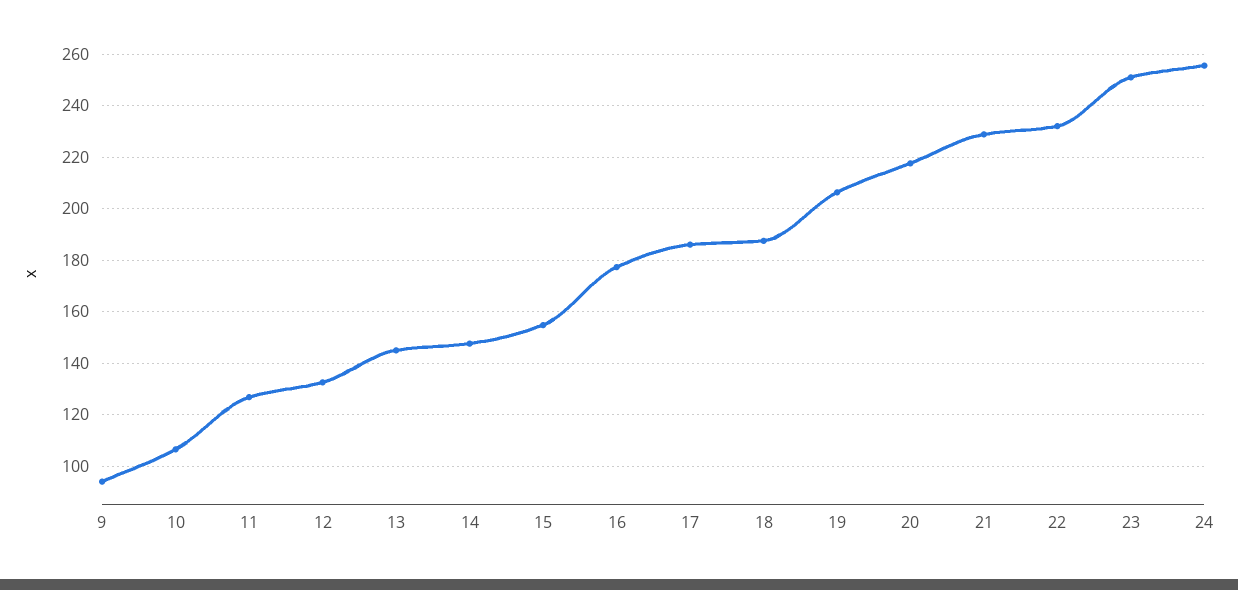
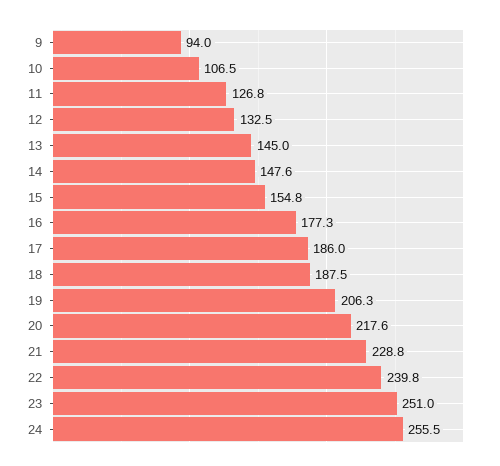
22: 232.5 -> 239.8

